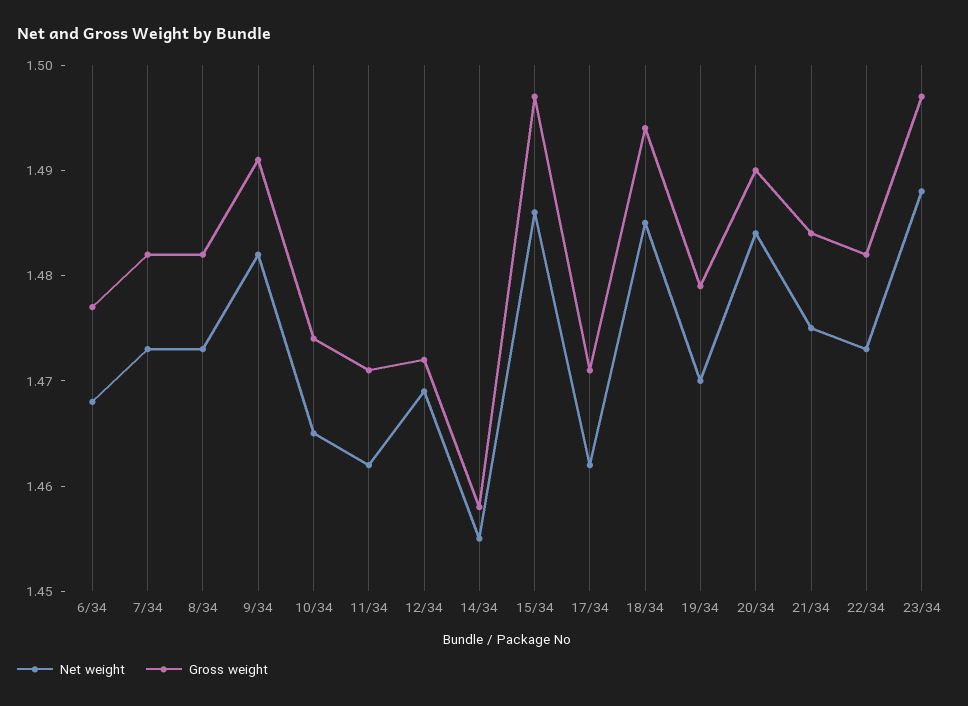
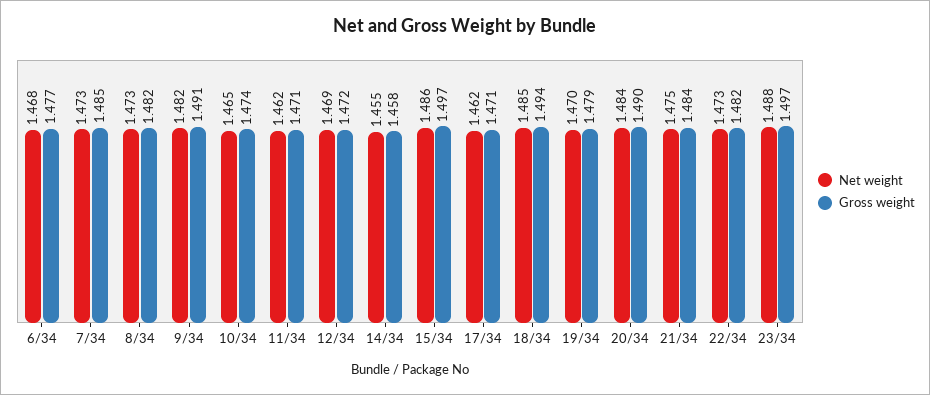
Gross weight, 7/34: 1.482 -> 1.485

